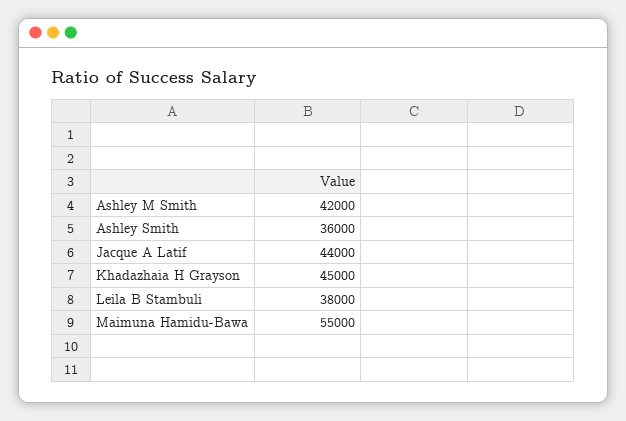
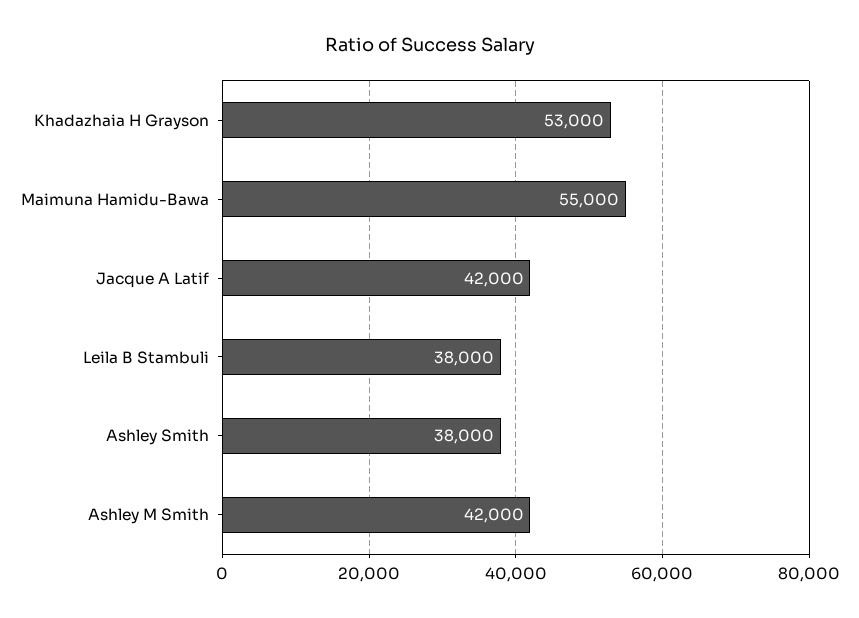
Ashley Smith: 36000 -> 38000
Jacque A Latif: 44000 -> 42000
Khadazhaia H Grayson: 45000 -> 53000

